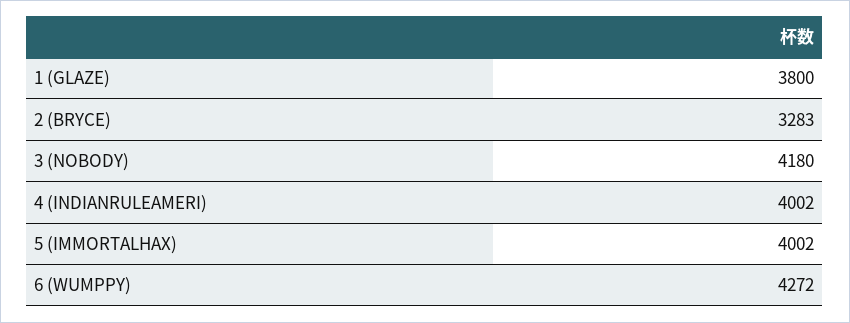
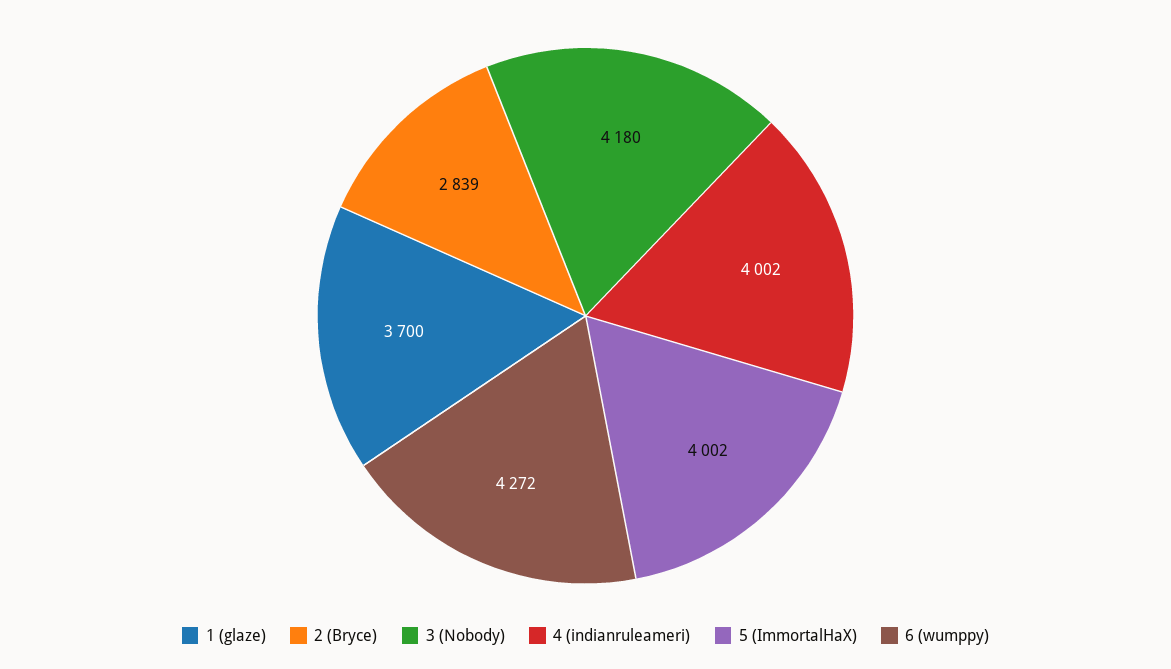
1 (GLAZE): 3800 -> 3700
2 (BRYCE): 3283 -> 2839

